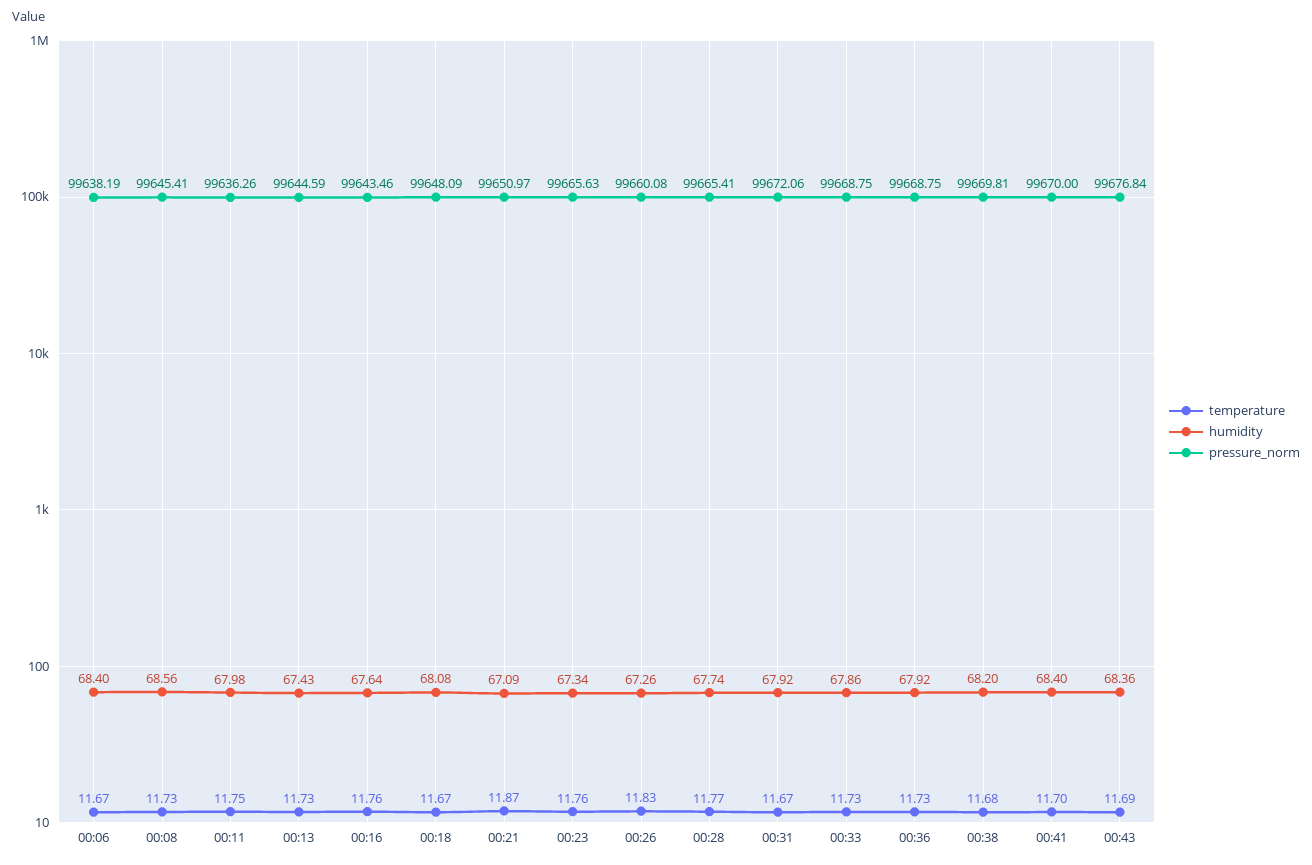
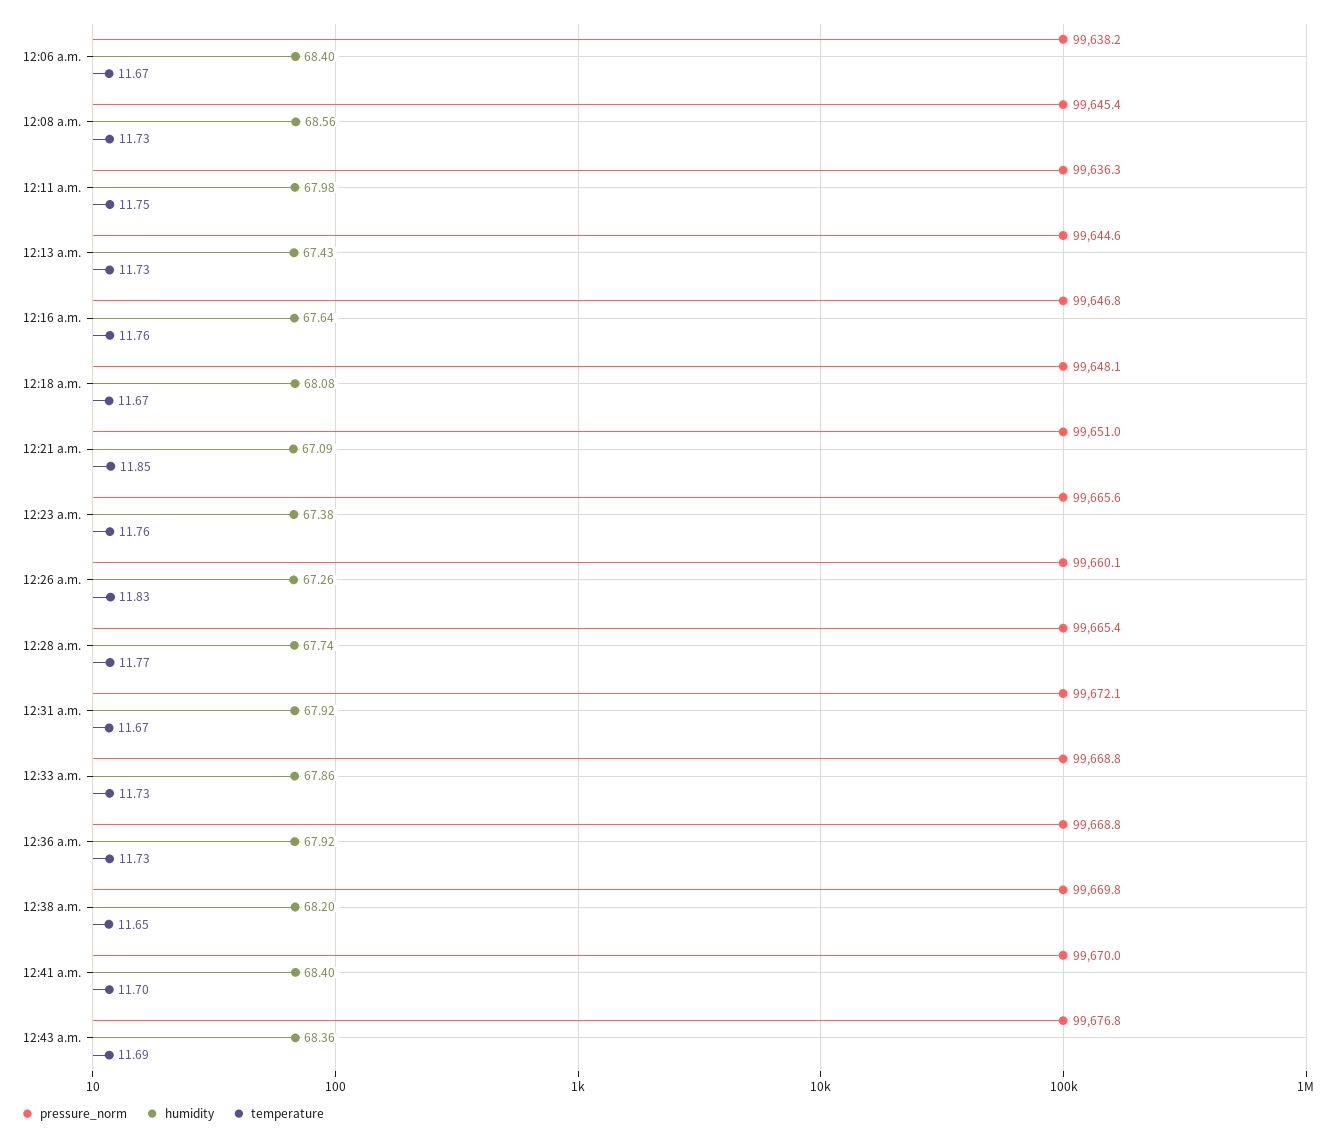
pressure_norm, 00:16: 99643.46 -> 99646.8
temperature, 00:21: 11.87 -> 11.85
humidity, 00:23: 67.34 -> 67.38
temperature, 00:38: 11.68 -> 11.65

